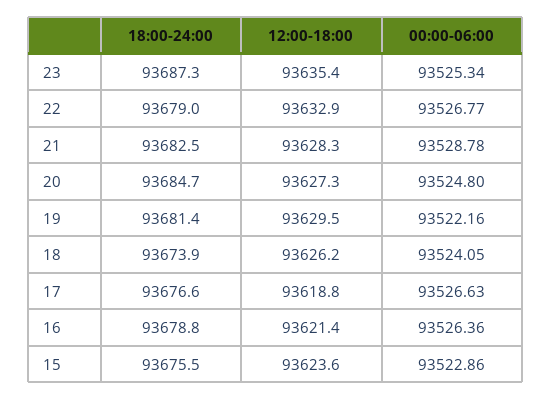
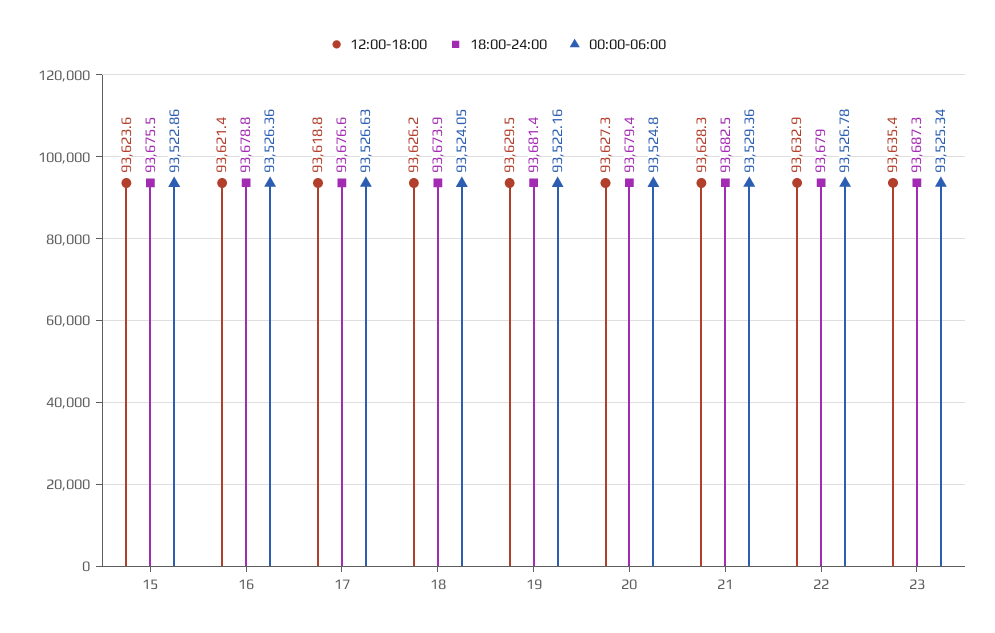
00:00-06:00, 22: 93526.77 -> 93526.78
00:00-06:00, 21: 93528.78 -> 93529.36
18:00-24:00, 20: 93684.7 -> 93679.4

